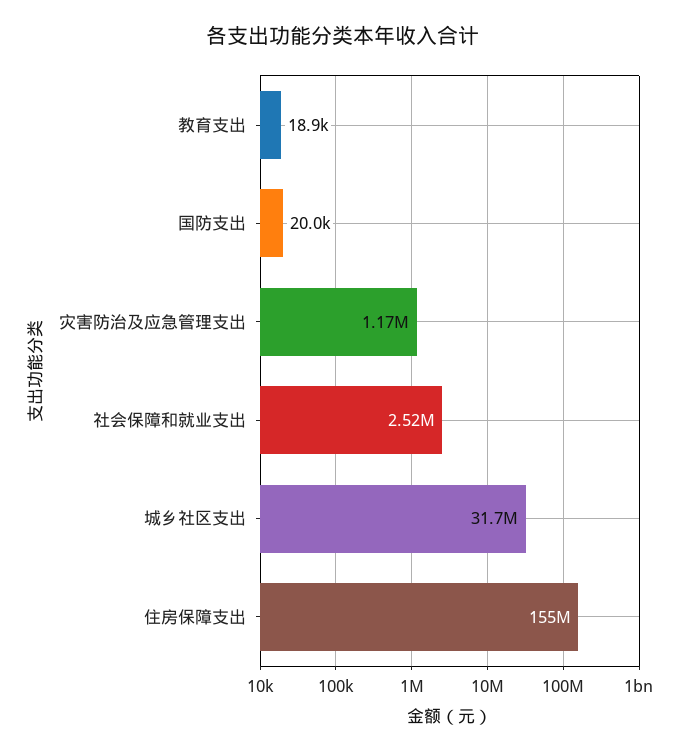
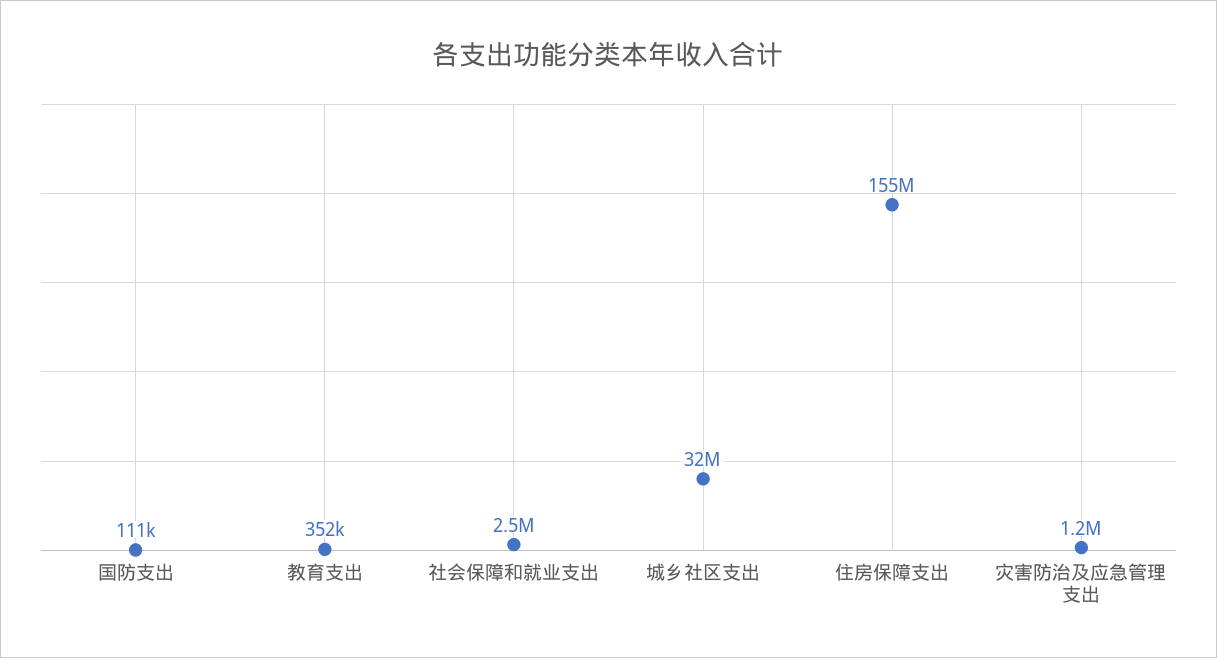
教育支出: 18900 -> 352000
国防支出: 20000 -> 111000

